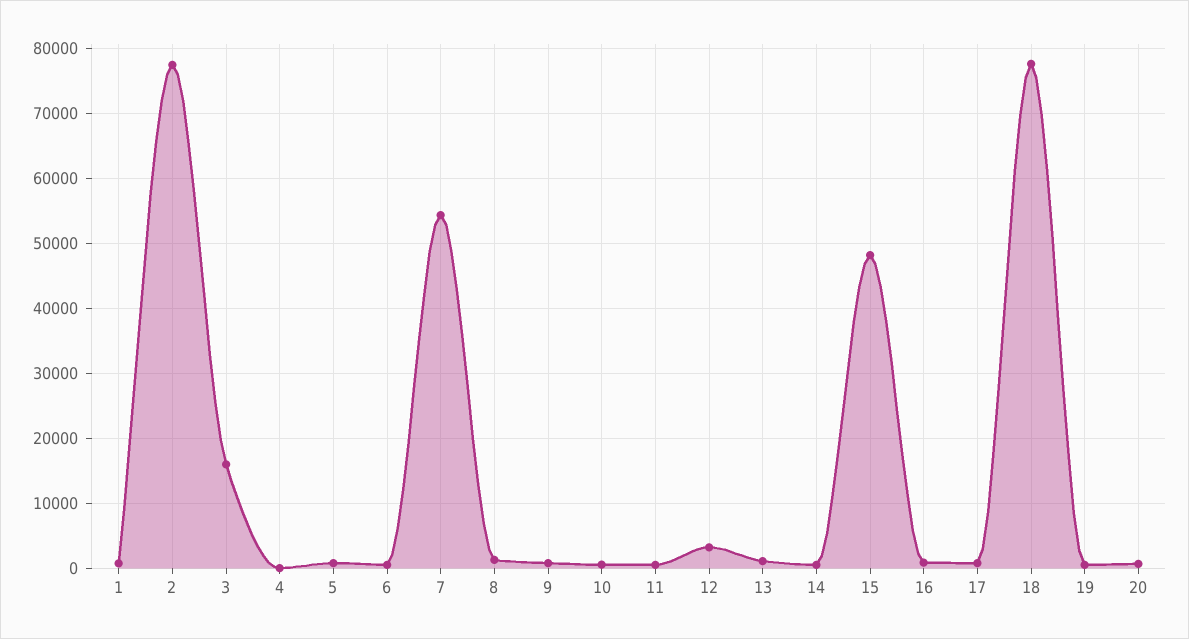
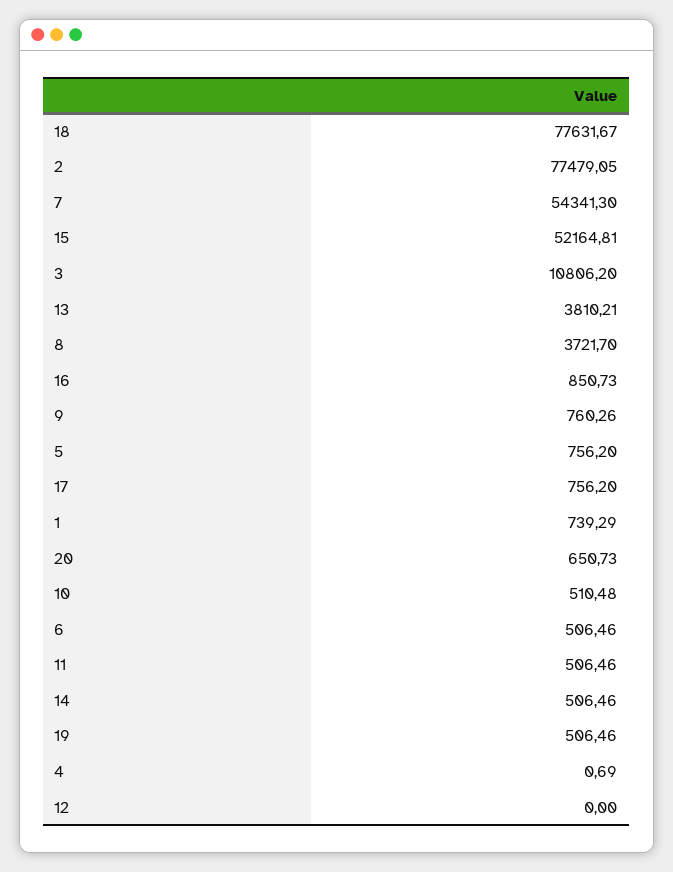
3: 16000 -> 10806.2
8: 1000 -> 3721.7
12: 3000 -> 0
13: 1000 -> 3810.21
15: 48000 -> 52164.81

